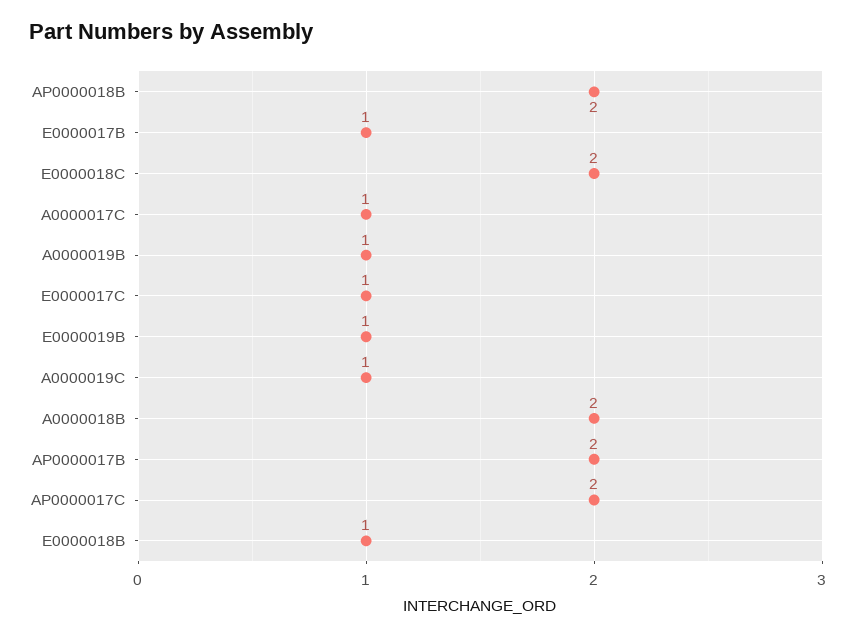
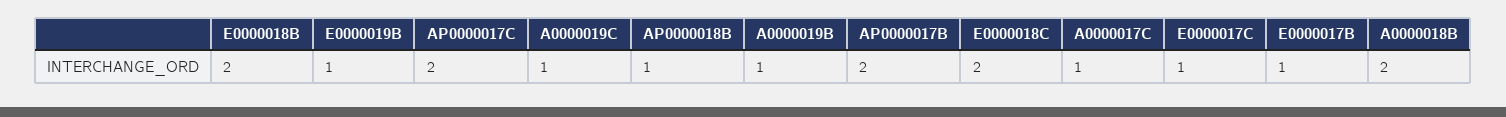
AP0000018B: 2 -> 1
E0000018B: 1 -> 2

